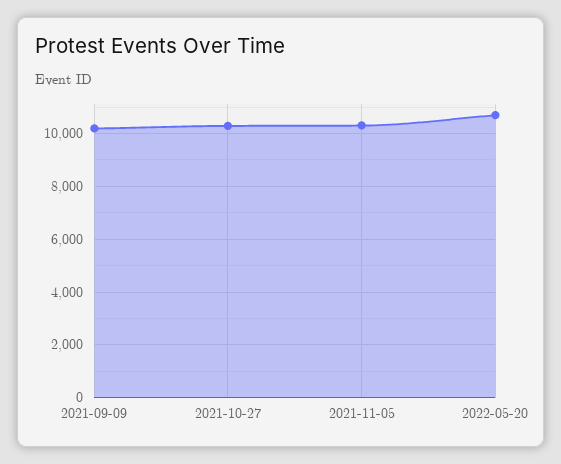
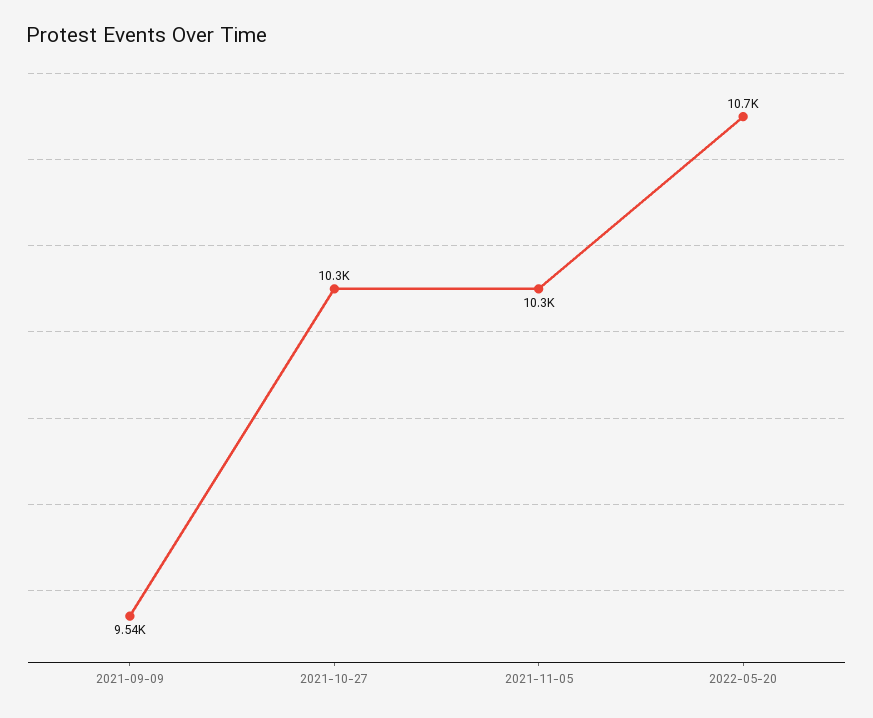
2021-09-09: 10250 -> 9540

